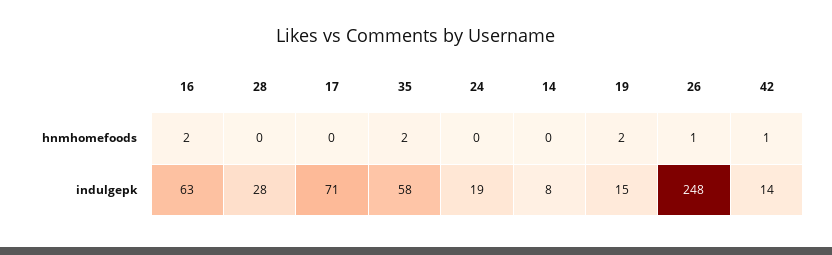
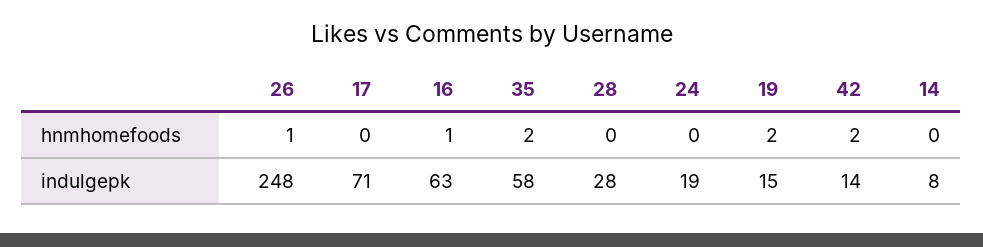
16, hnmhomefoods: 2 -> 1
42, hnmhomefoods: 1 -> 2

